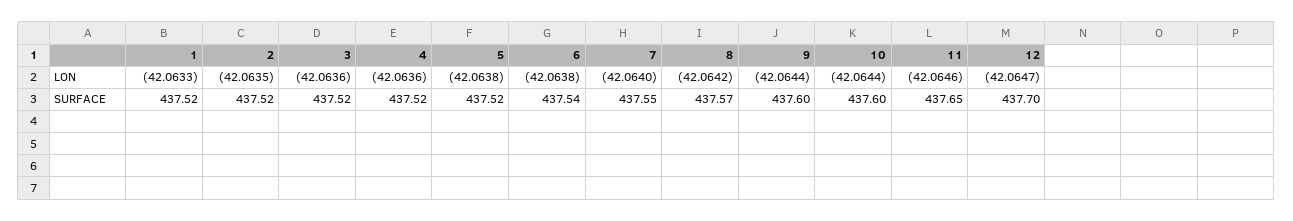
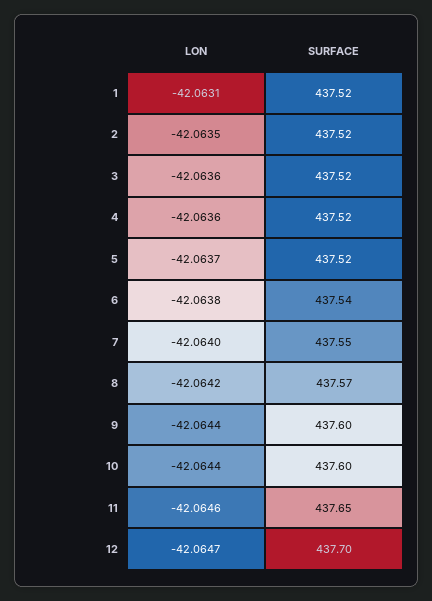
1, LON: -42.0633 -> -42.0631
5, LON: -42.0638 -> -42.0637

